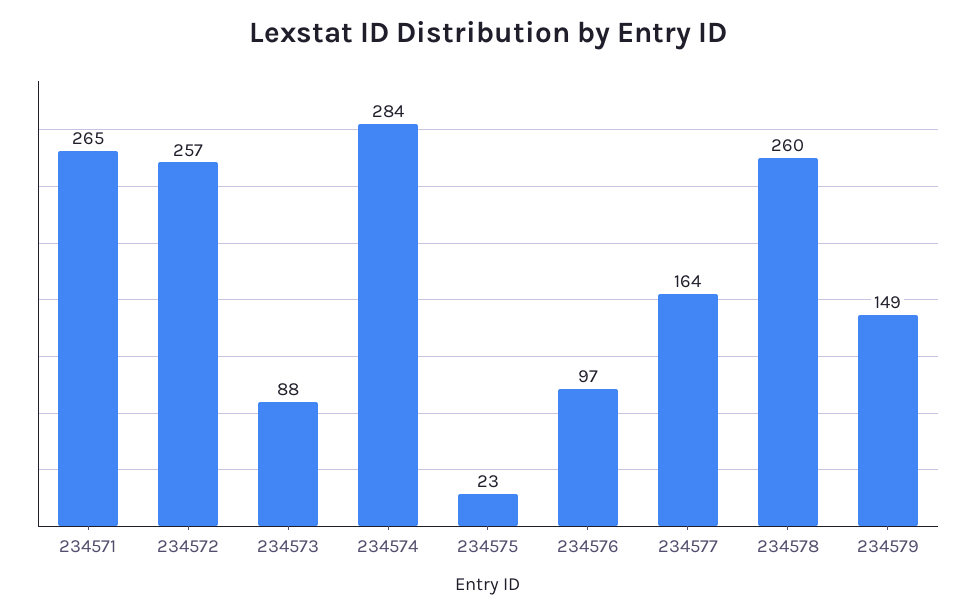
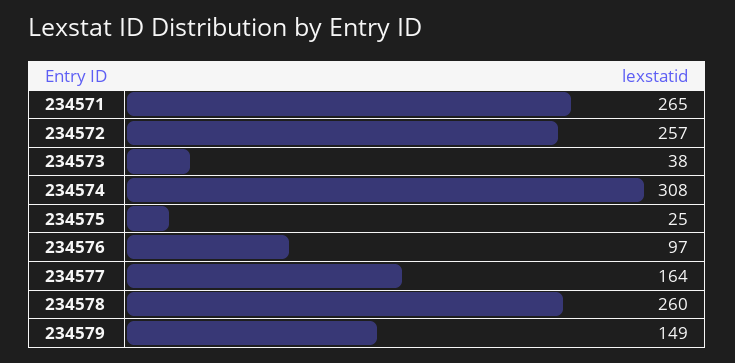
234573: 88 -> 38
234574: 284 -> 308
234575: 23 -> 25

